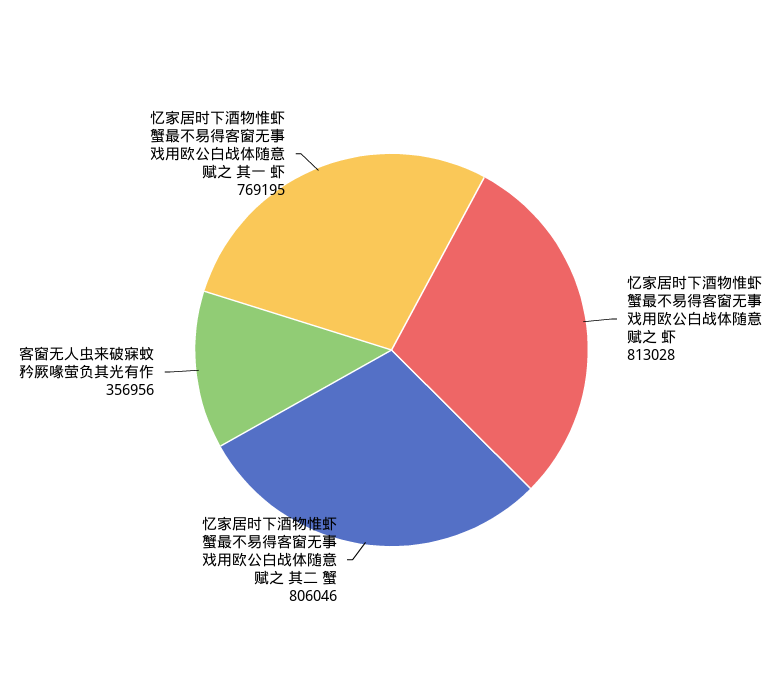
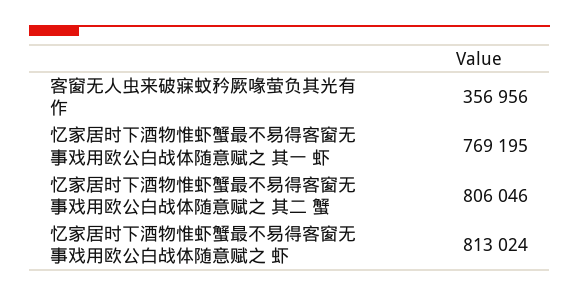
忆家居时下酒物惟虾蟹最不易得客窗无事戏用欧公白战体随意赋之 虾: 813028 -> 813024

